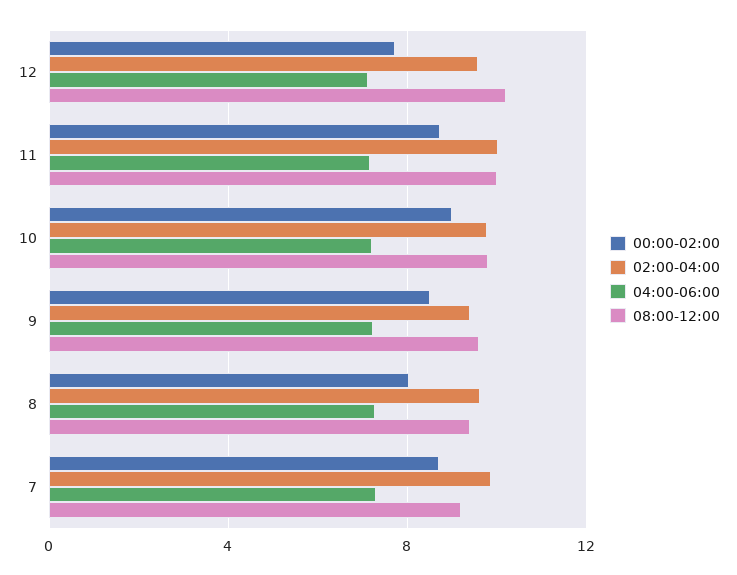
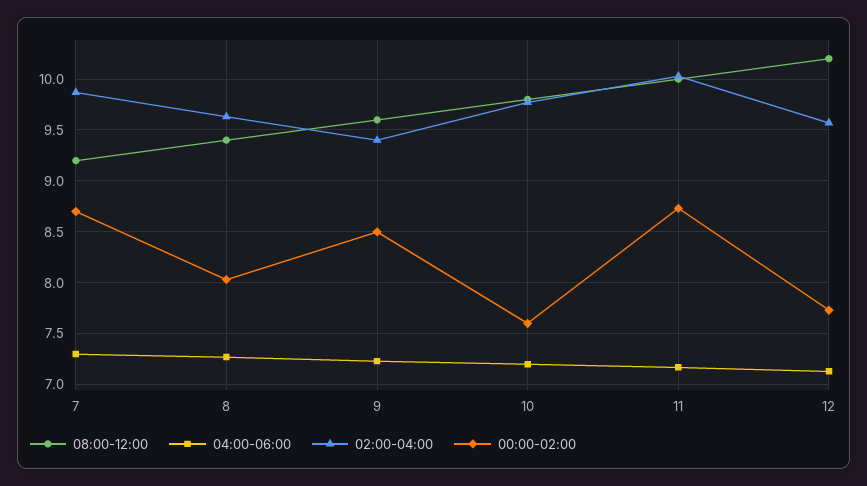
00:00-02:00, 10: 9 -> 7.6

